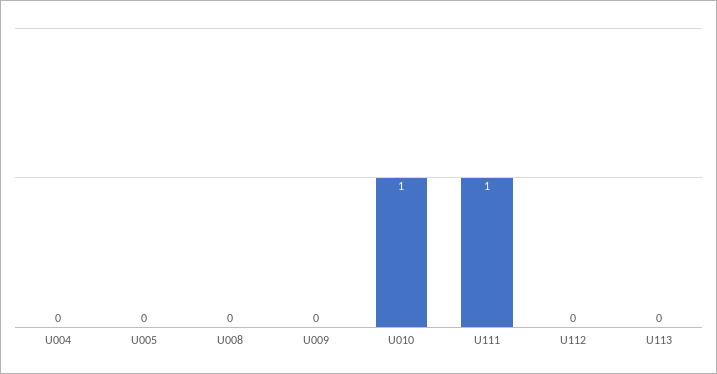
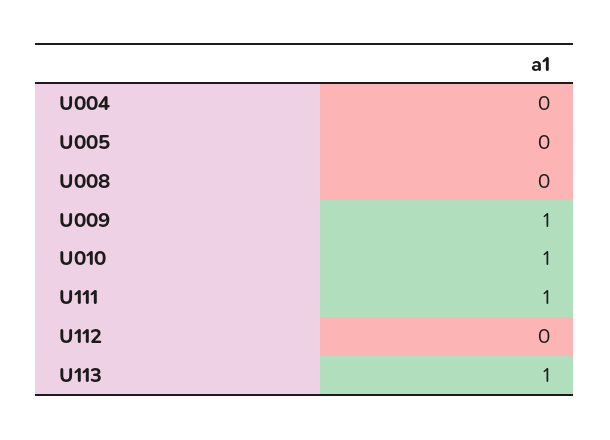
U009: 0 -> 1
U113: 0 -> 1

